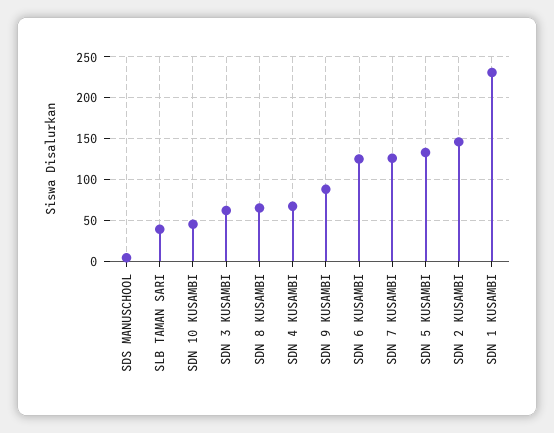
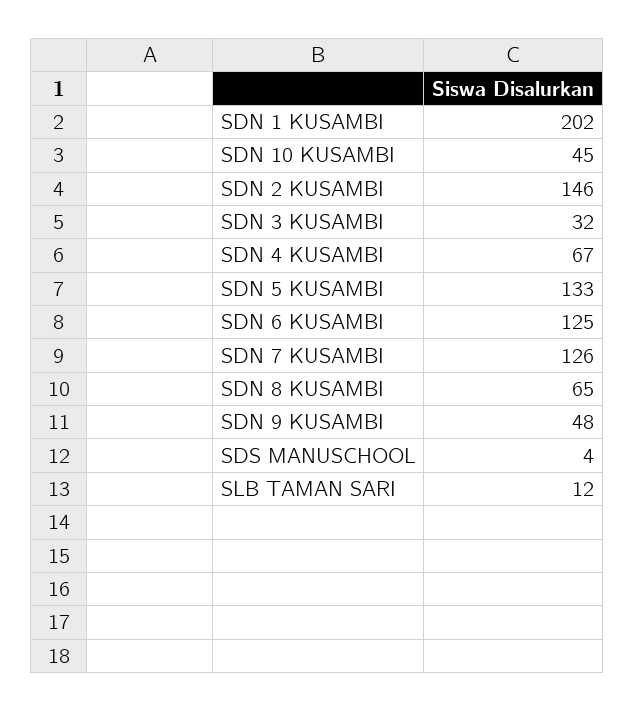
SLB TAMAN SARI: 40 -> 12
SDN 3 KUSAMBI: 60 -> 32
SDN 9 KUSAMBI: 90 -> 48
SDN 1 KUSAMBI: 230 -> 202

